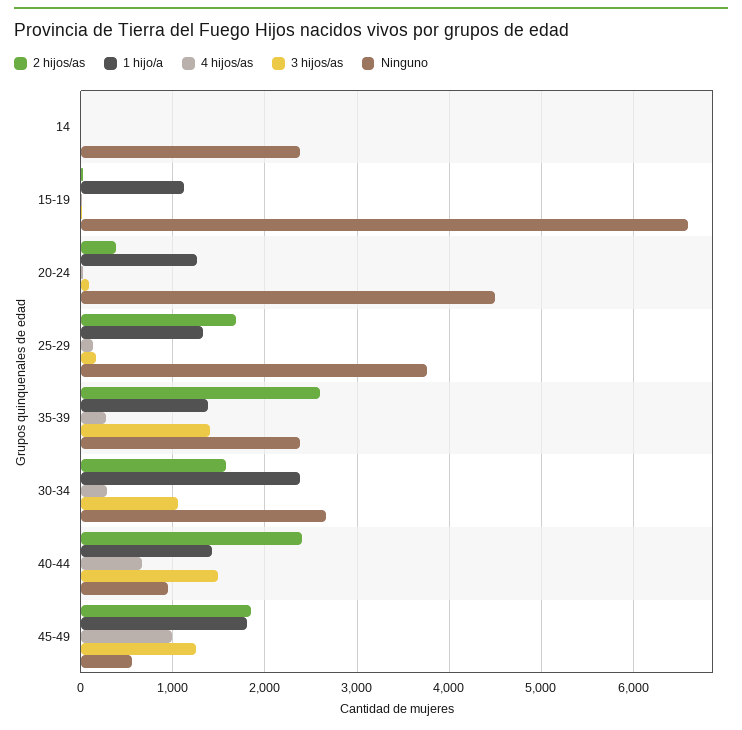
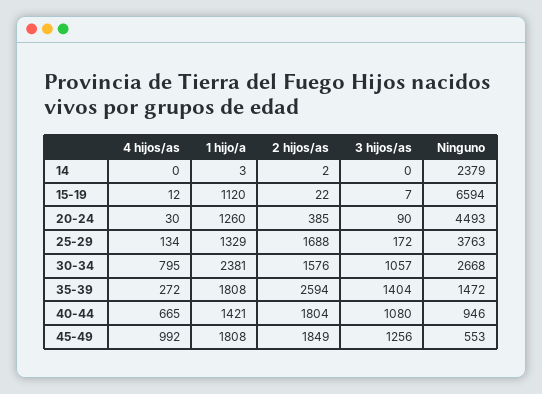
1 hijo/a, 35-39: 1400 -> 1808
Ninguno, 35-39: 2400 -> 1472
4 hijos/as, 30-34: 300 -> 795
2 hijos/as, 40-44: 2400 -> 1804
3 hijos/as, 40-44: 1500 -> 1080

